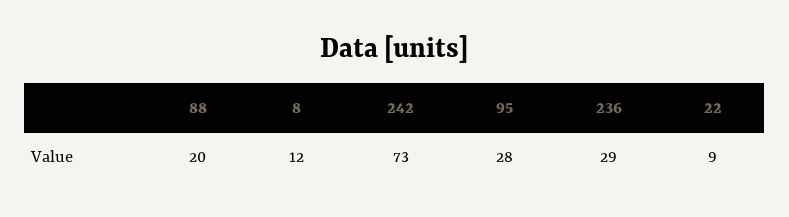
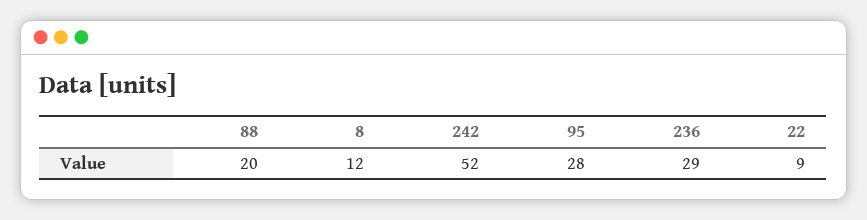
242: 73 -> 52

